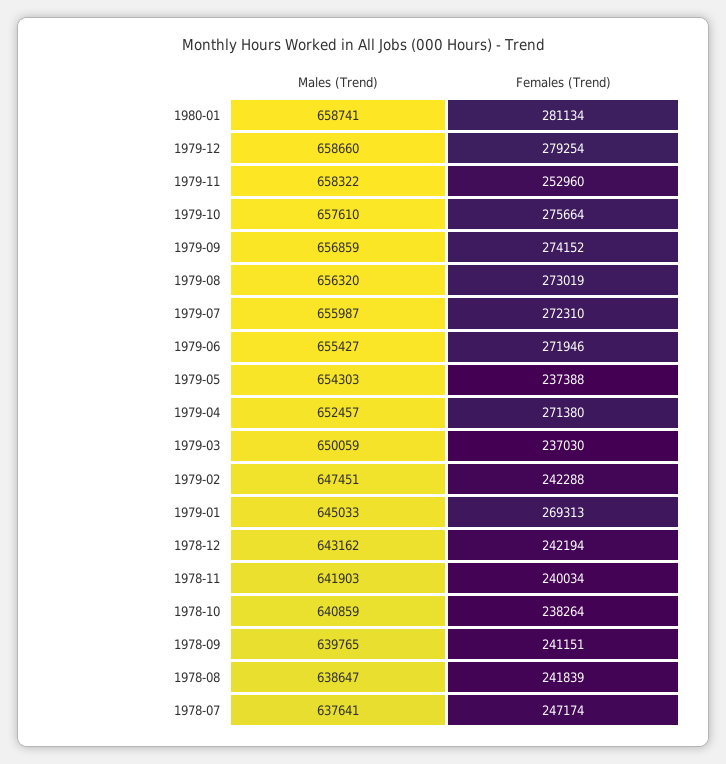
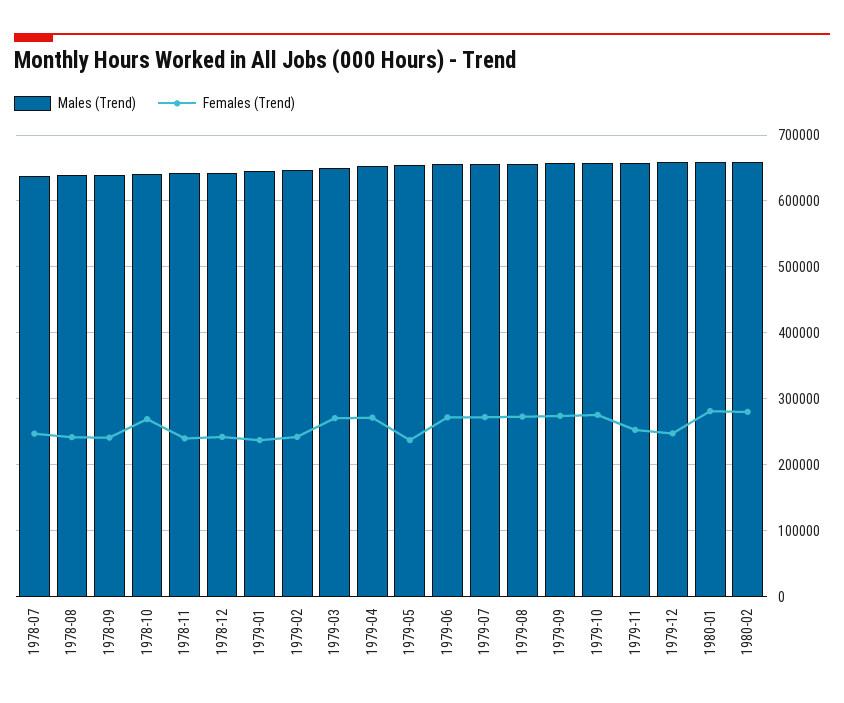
Females (Trend), 1979-12: 279254 -> 250000
Females (Trend), 1979-03: 237030 -> 270000
Females (Trend), 1979-01: 269313 -> 240000
Females (Trend), 1978-10: 238264 -> 270000
Males (Trend), 1980-02: none -> 660000
Females (Trend), 1980-02: none -> 280000

